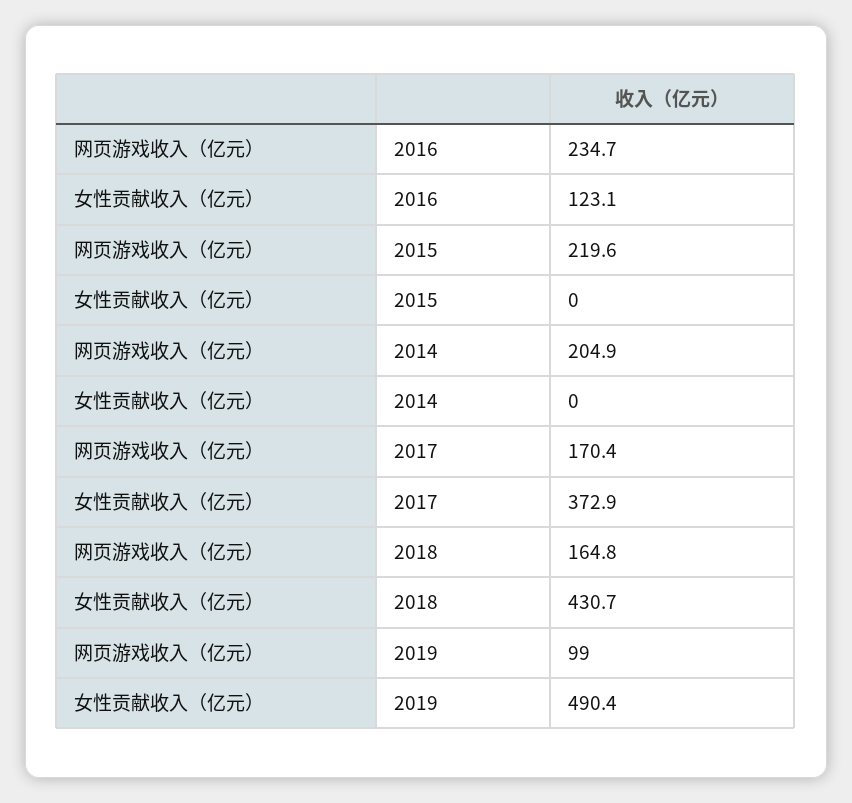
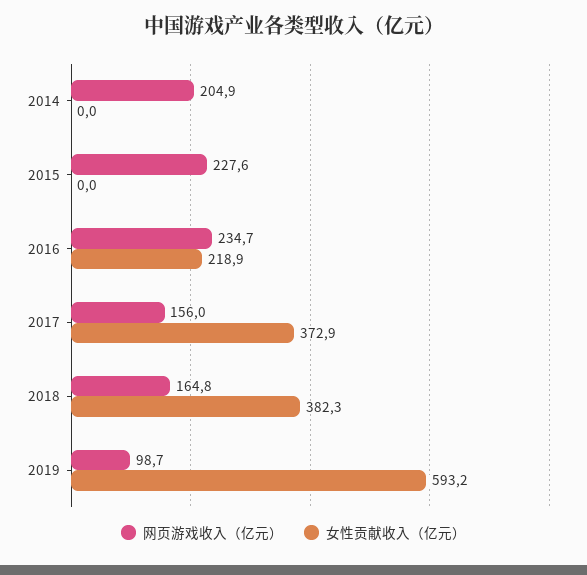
女性贡献收入（亿元）, 2016: 123.1 -> 218.9
网页游戏收入（亿元）, 2015: 219.6 -> 227.6
网页游戏收入（亿元）, 2017: 170.4 -> 156
女性贡献收入（亿元）, 2018: 430.7 -> 382.3
网页游戏收入（亿元）, 2019: 99 -> 98.7
女性贡献收入（亿元）, 2019: 490.4 -> 593.2

